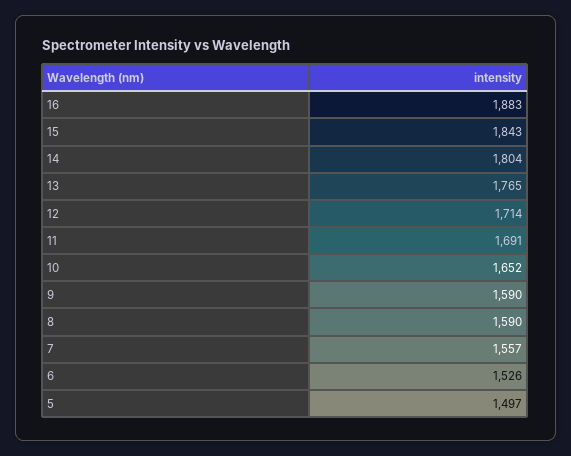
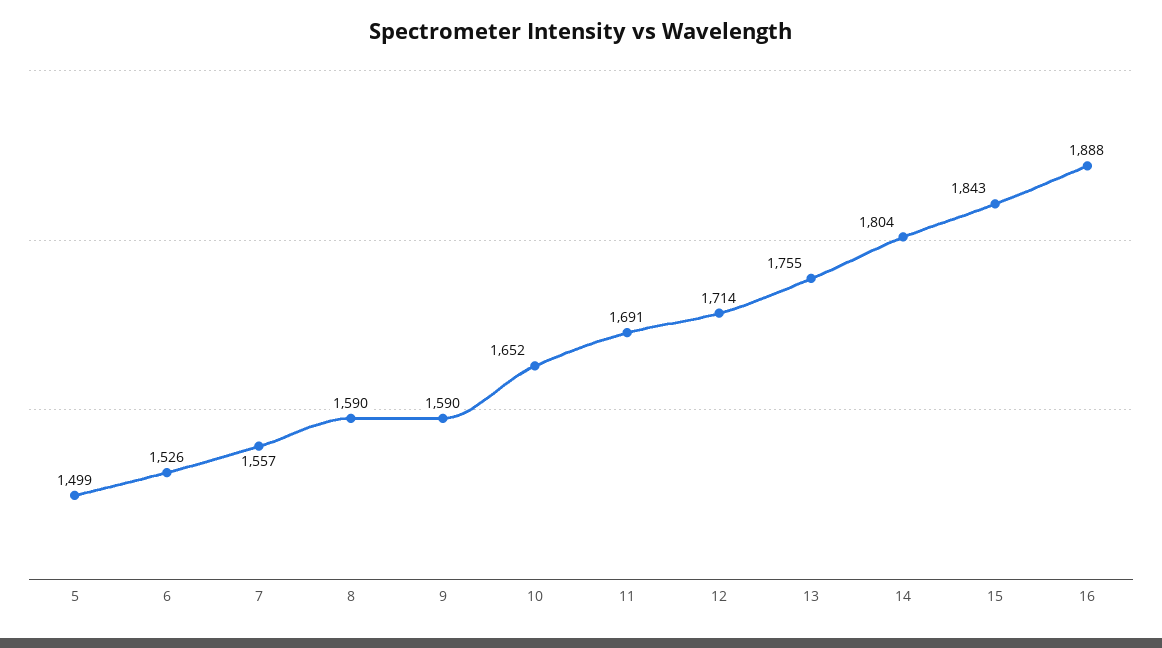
16: 1883 -> 1888
13: 1765 -> 1755
5: 1497 -> 1499

